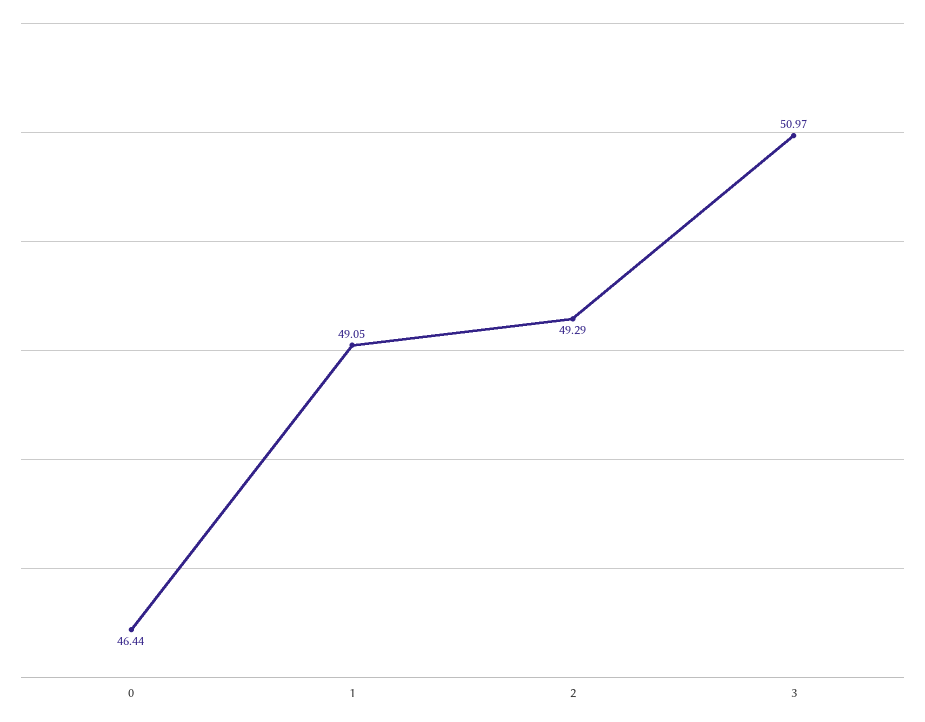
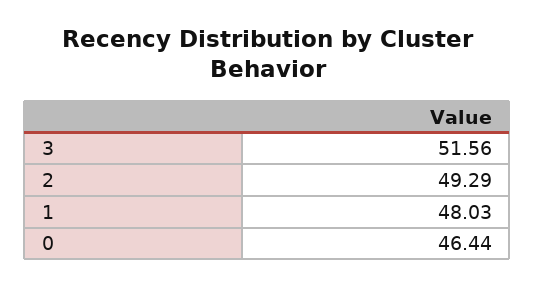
1: 49.05 -> 48.03
3: 50.97 -> 51.56

